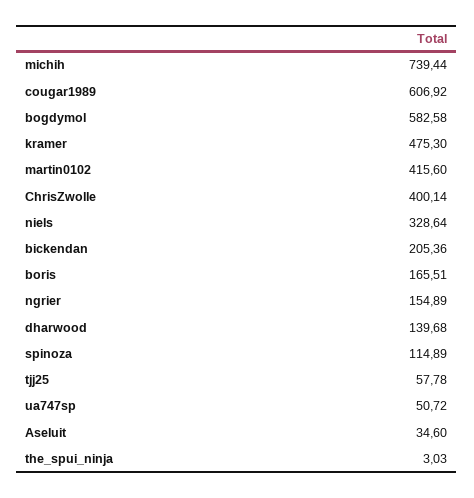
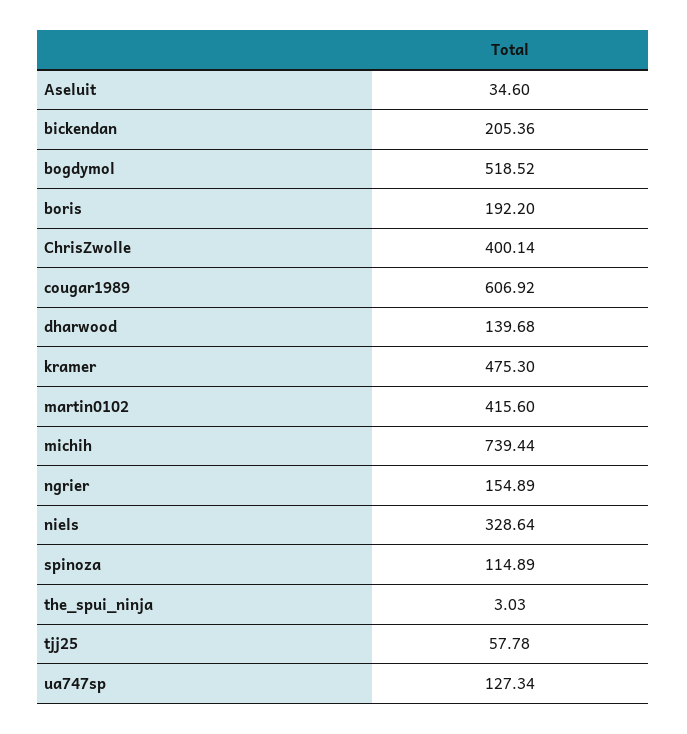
bogdymol: 582.58 -> 518.52
boris: 165.51 -> 192.2
ua747sp: 50.72 -> 127.34

